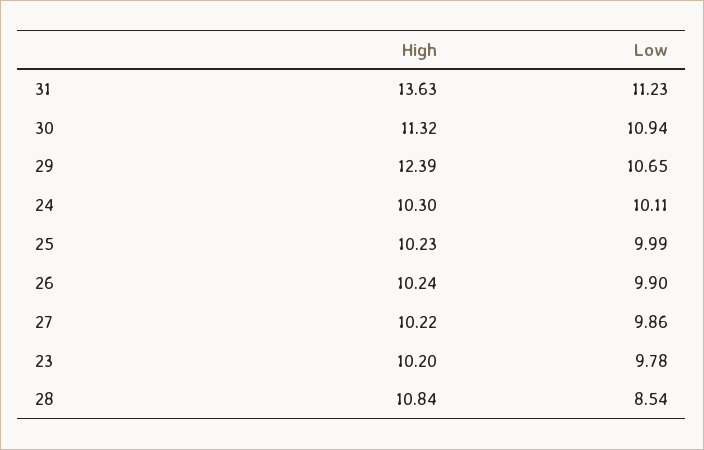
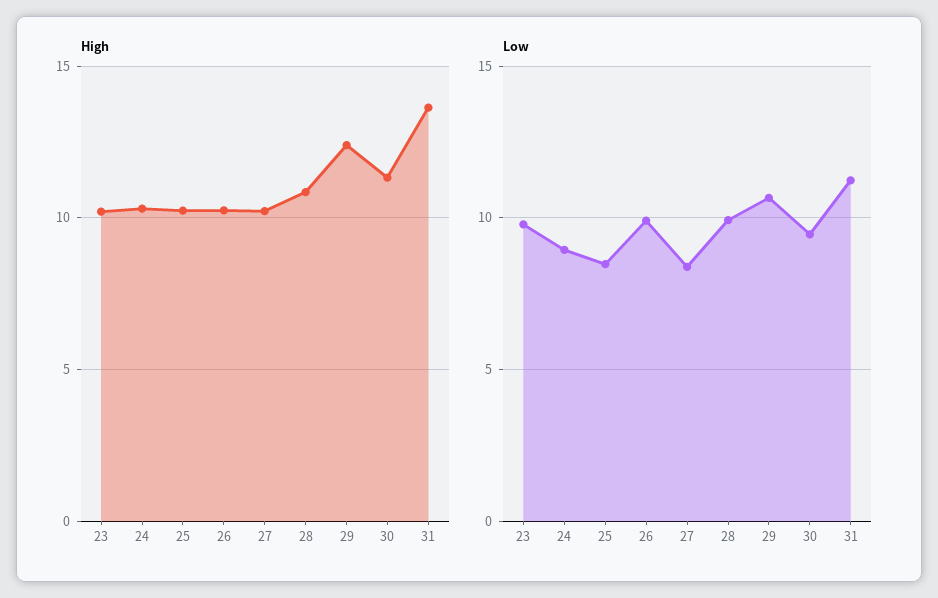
Low, 30: 10.94 -> 9.5
Low, 24: 10.11 -> 9
Low, 25: 9.99 -> 8.5
Low, 27: 9.86 -> 8.5
Low, 28: 8.54 -> 10

